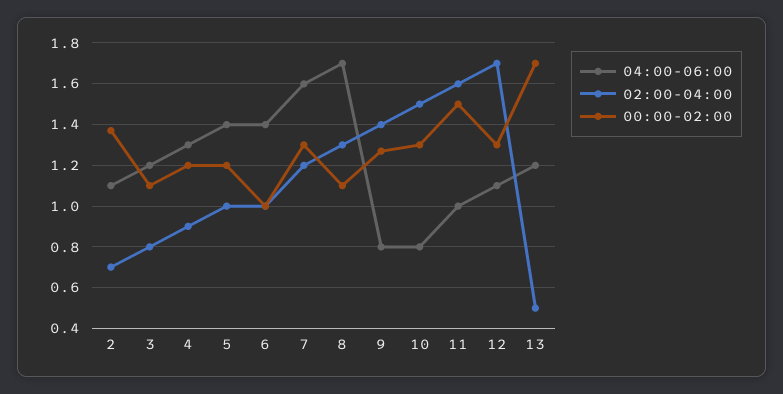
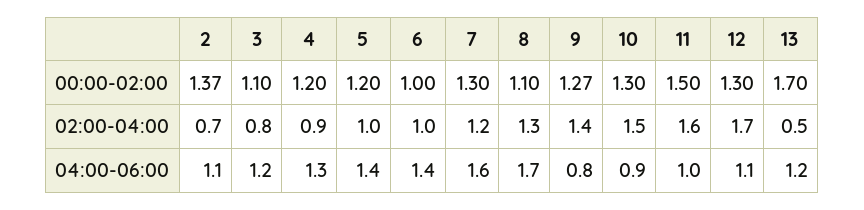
04:00-06:00, 10: 0.8 -> 0.9

